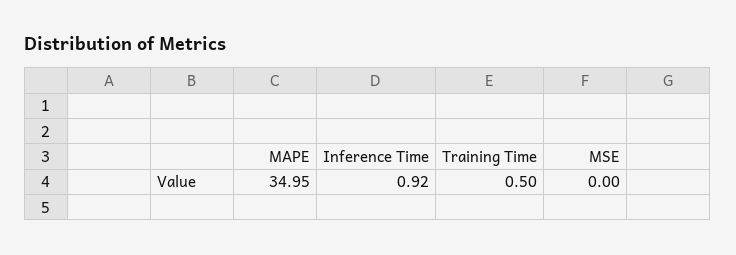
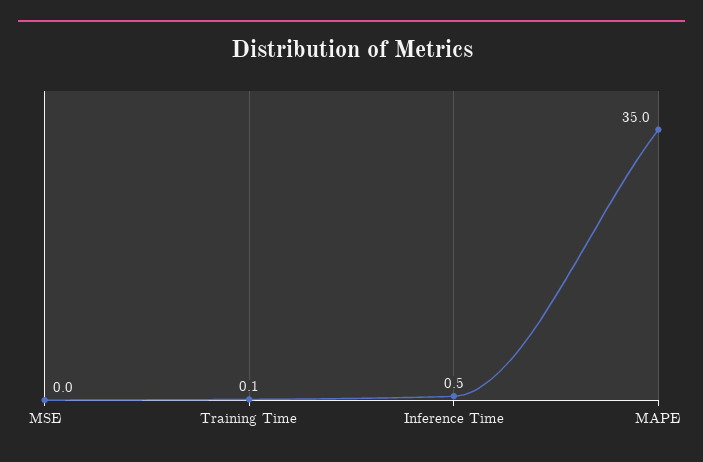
Inference Time: 0.92 -> 0.5
Training Time: 0.5 -> 0.1

